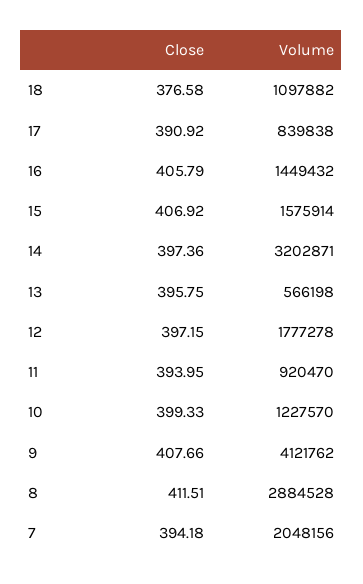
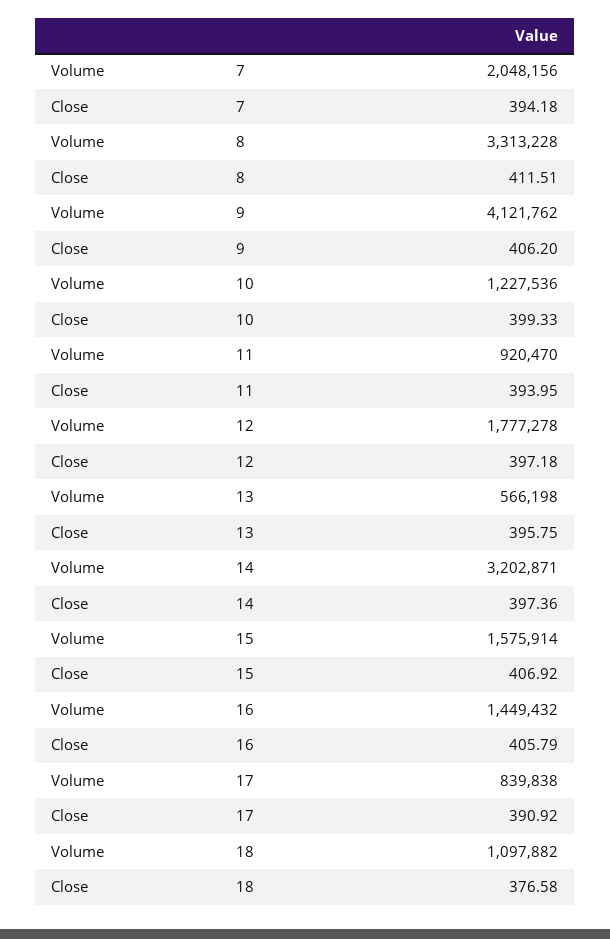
Close, 12: 397.15 -> 397.18
Volume, 10: 1227570 -> 1227536
Close, 9: 407.66 -> 406.2
Volume, 8: 2884528 -> 3313228

